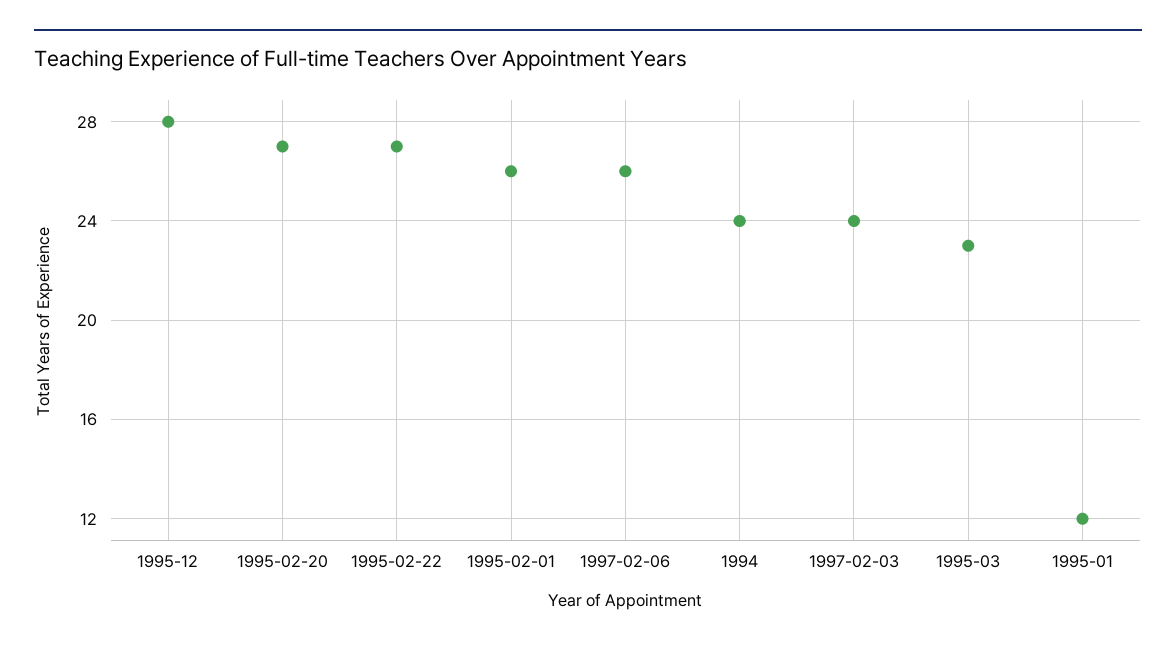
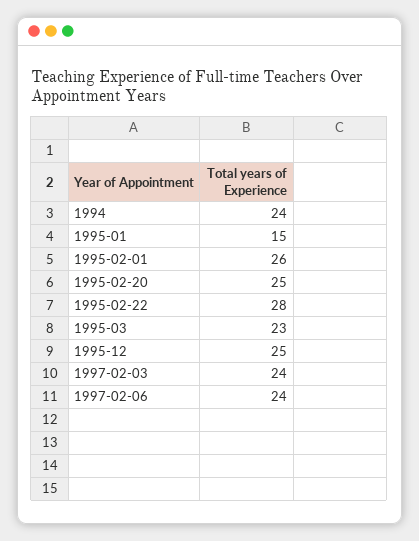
1995-12: 28 -> 25
1995-02-20: 27 -> 25
1995-02-22: 27 -> 28
1997-02-06: 26 -> 24
1995-01: 12 -> 15

